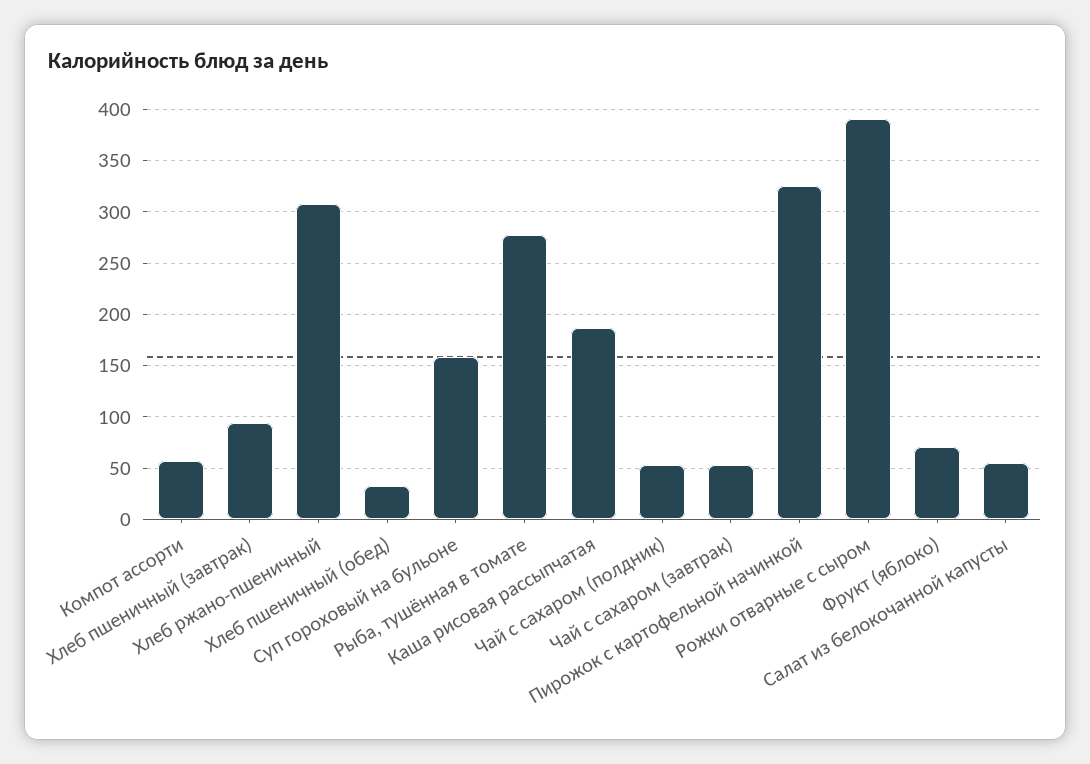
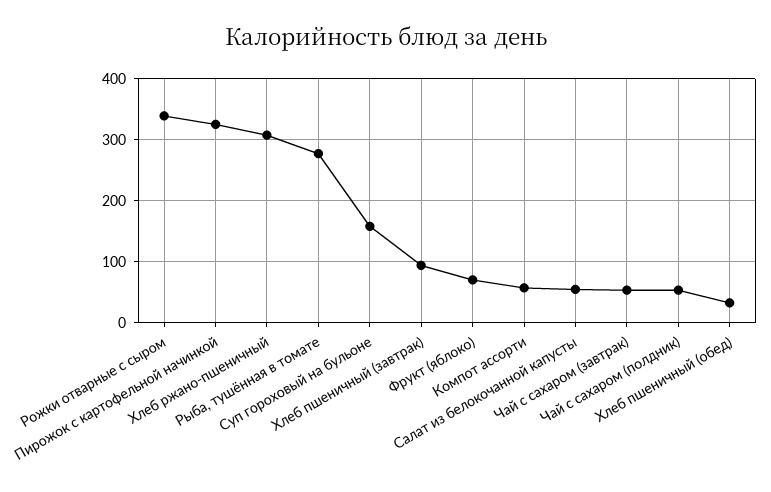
Каша рисовая рассыпчатая: 190 -> none
Рожки отварные с сыром: 390 -> 340

